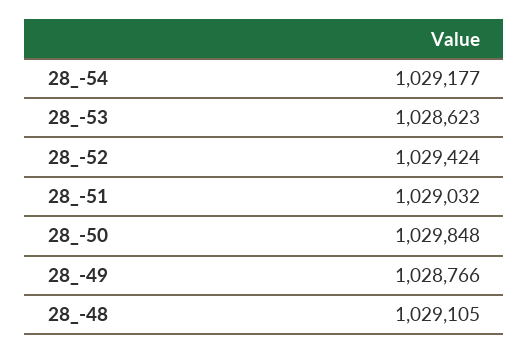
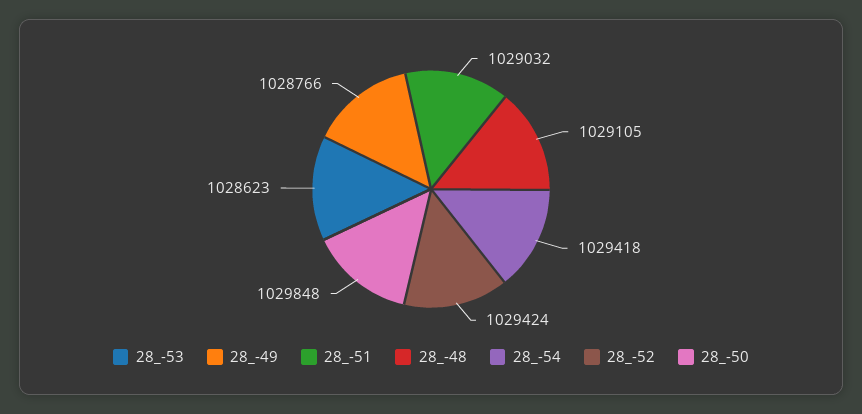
28_-54: 1029177 -> 1029418

